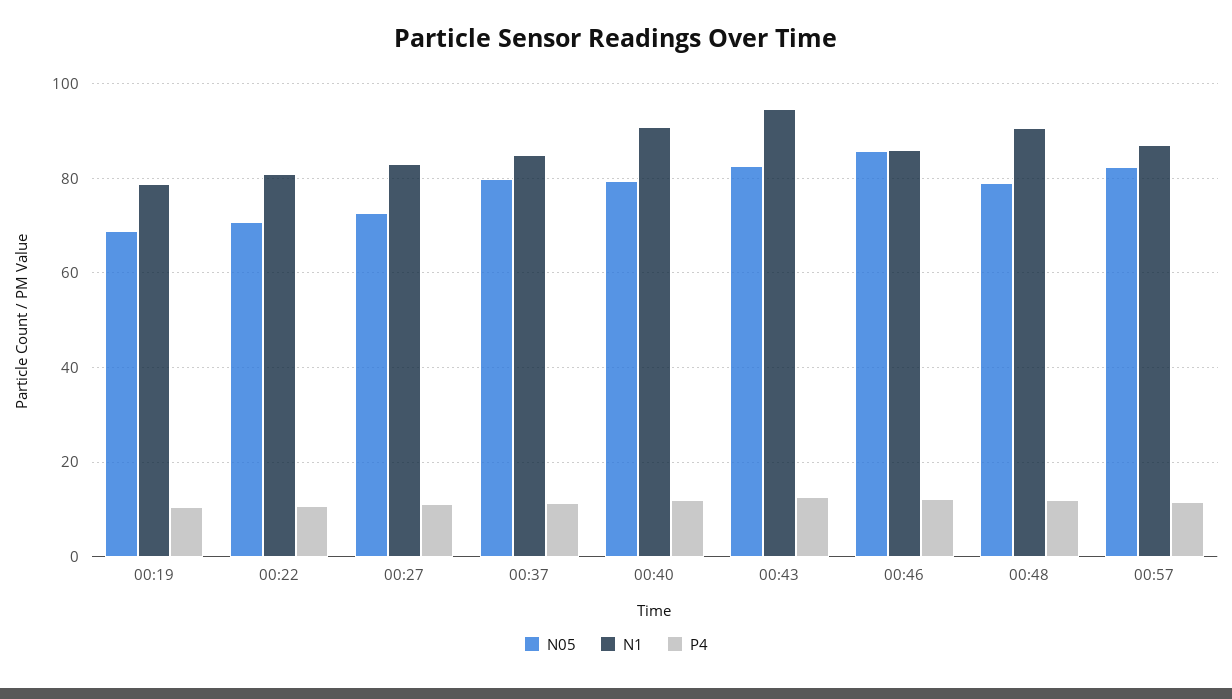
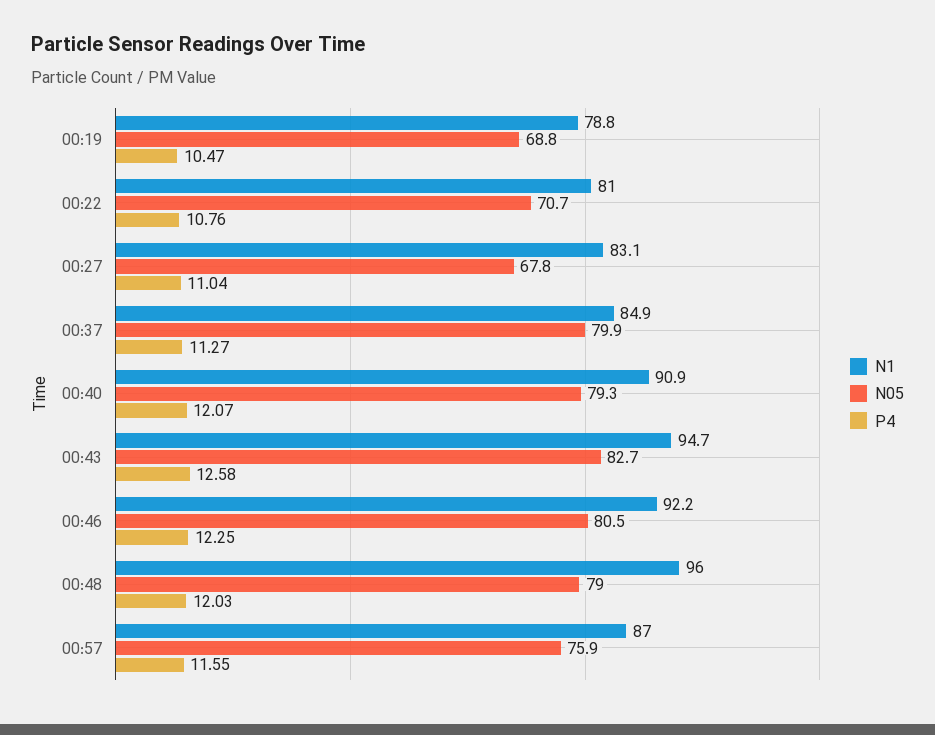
N05, 00:27: 72 -> 67.8
N05, 00:46: 86 -> 80.5
N1, 00:46: 86 -> 92.2
N1, 00:48: 90 -> 96
N05, 00:57: 82 -> 75.9

